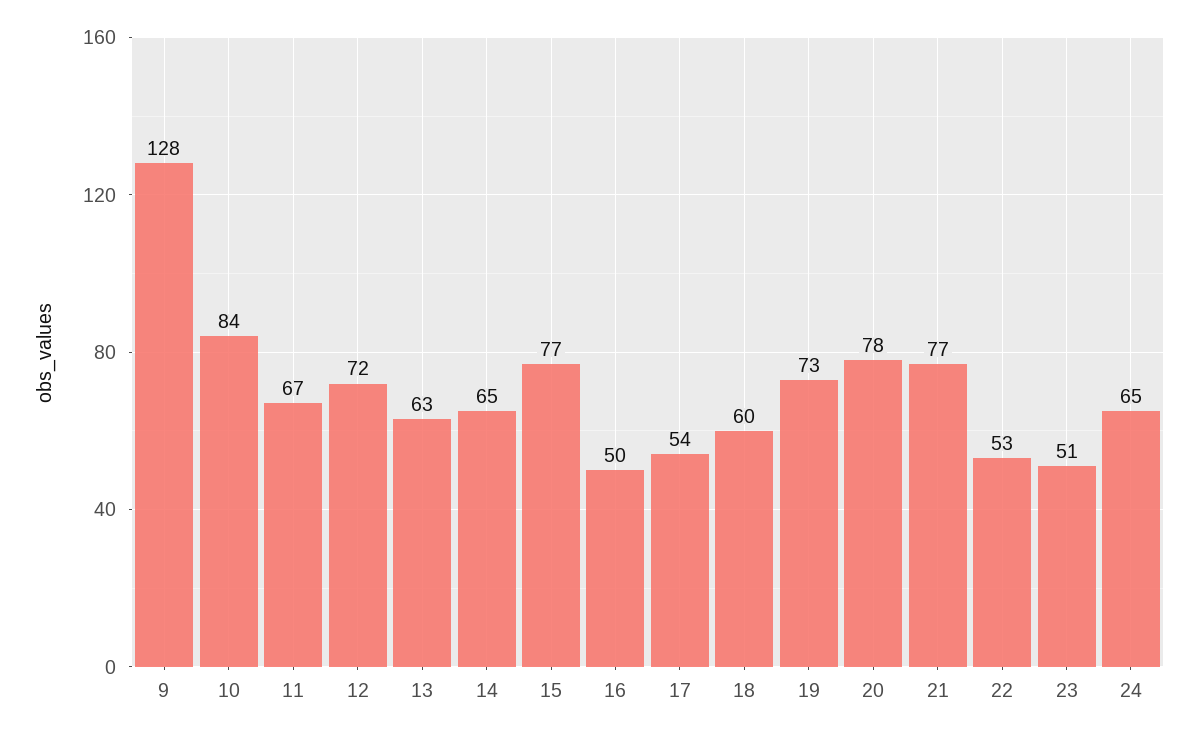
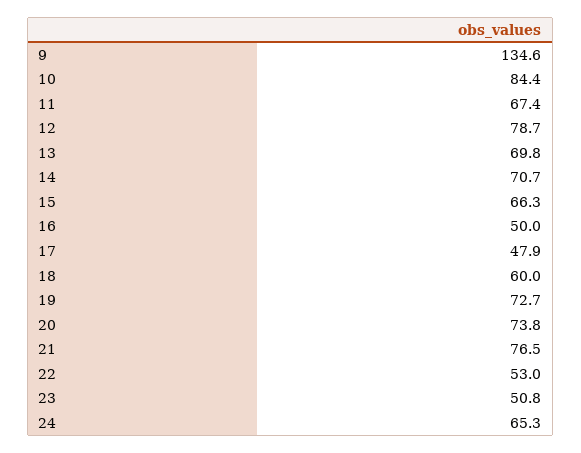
9: 128 -> 134.6
12: 72 -> 78.7
13: 63 -> 69.8
14: 65 -> 70.7
15: 77 -> 66.3
17: 54 -> 47.9
20: 78 -> 73.8

